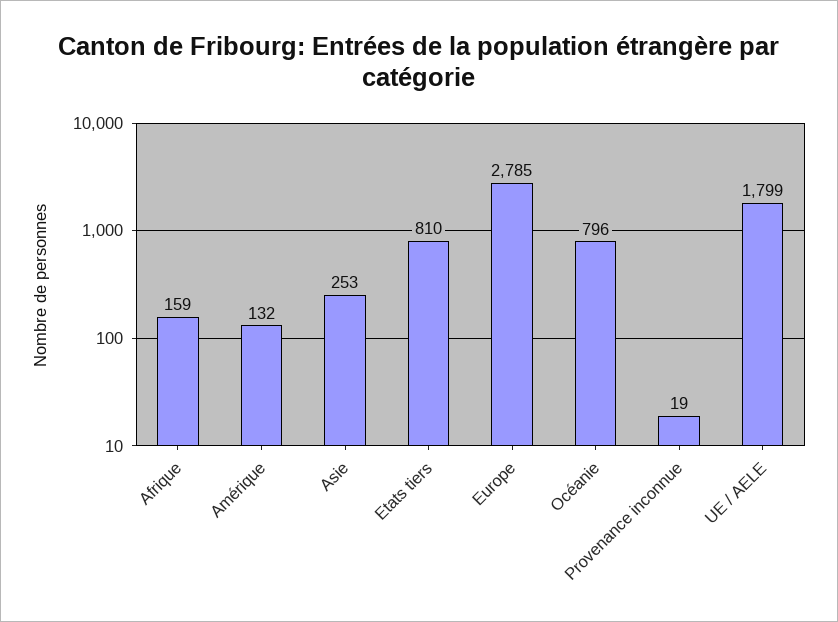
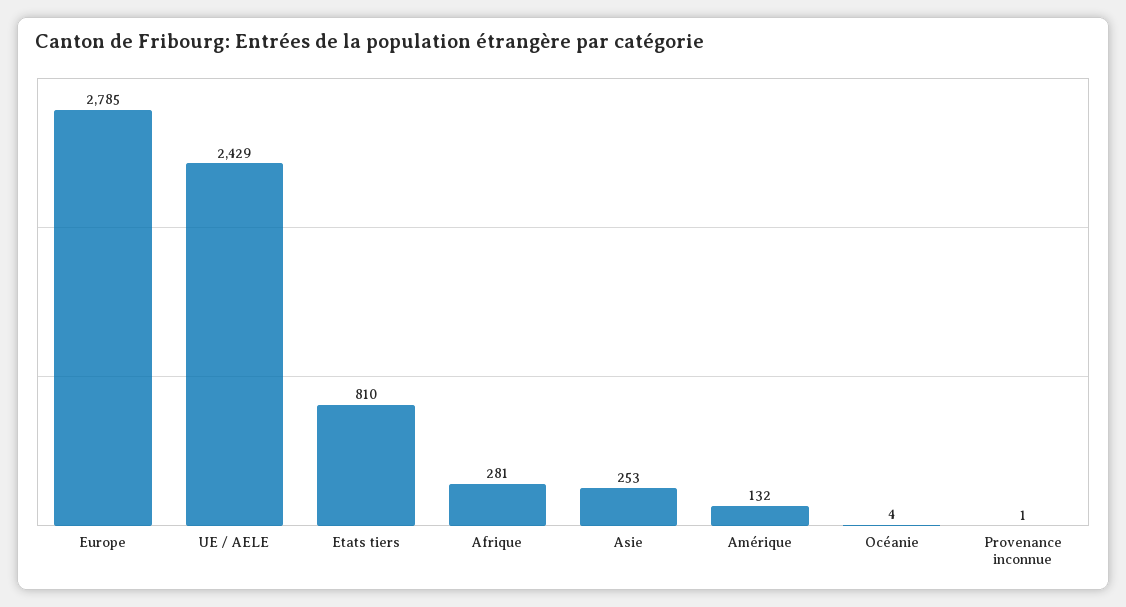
Afrique: 159 -> 281
Océanie: 796 -> 4
Provenance inconnue: 19 -> 1
UE / AELE: 1799 -> 2429

